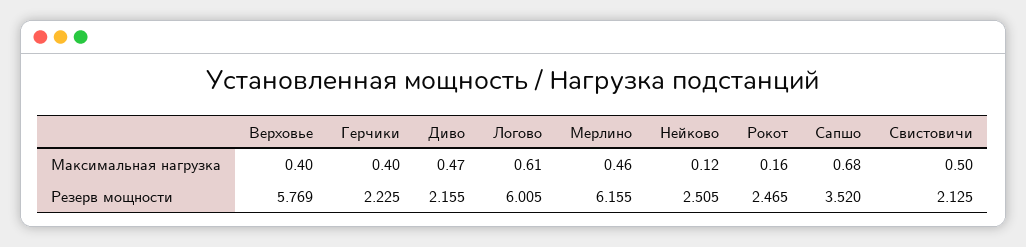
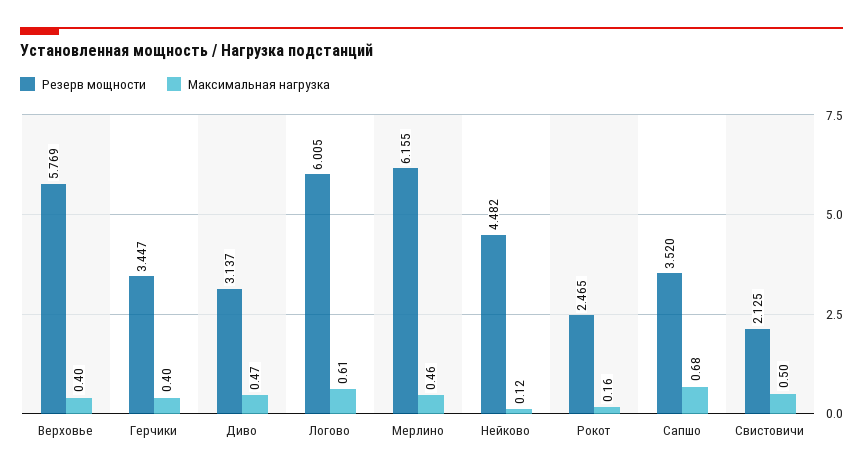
Резерв мощности, Герчики: 2.225 -> 3.447
Резерв мощности, Диво: 2.155 -> 3.137
Резерв мощности, Нейково: 2.505 -> 4.482

